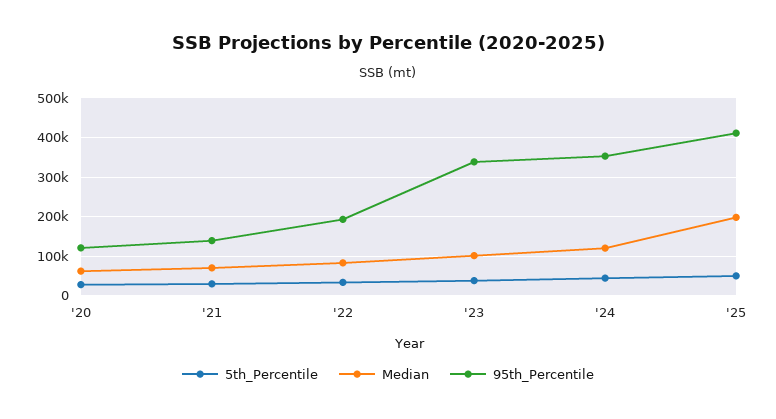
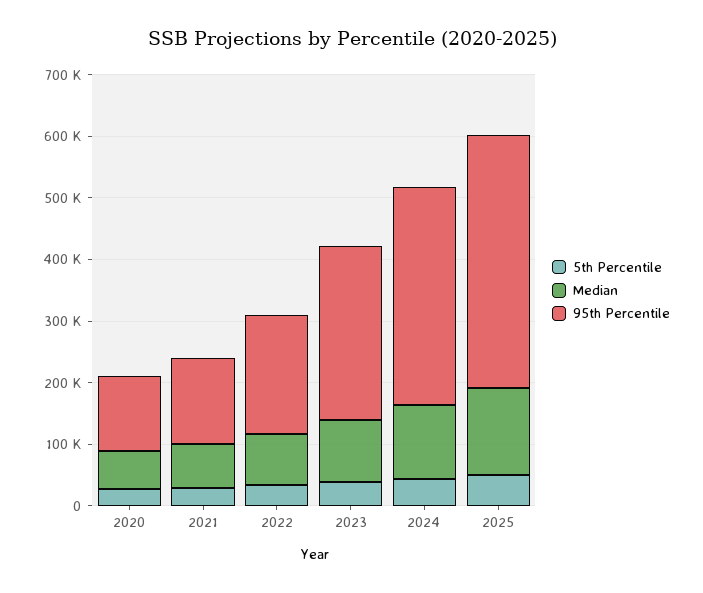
95th_Percentile, '23: 340000 -> 280000
Median, '25: 200000 -> 140000

